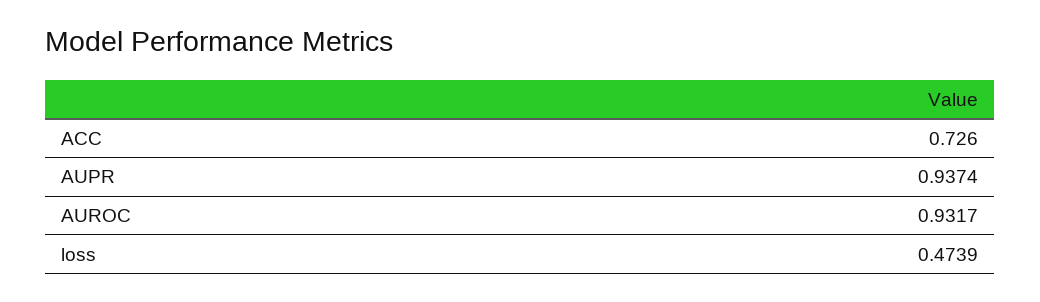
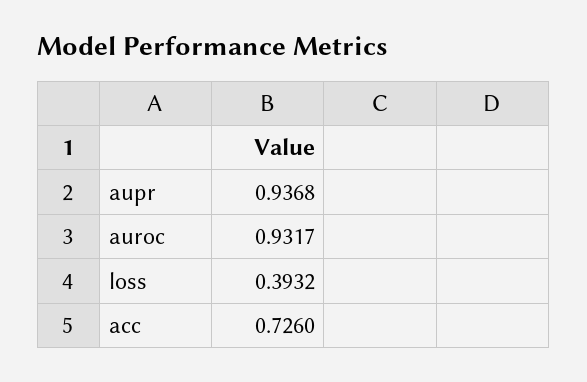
AUPR: 0.9374 -> 0.9368
loss: 0.4739 -> 0.3932

